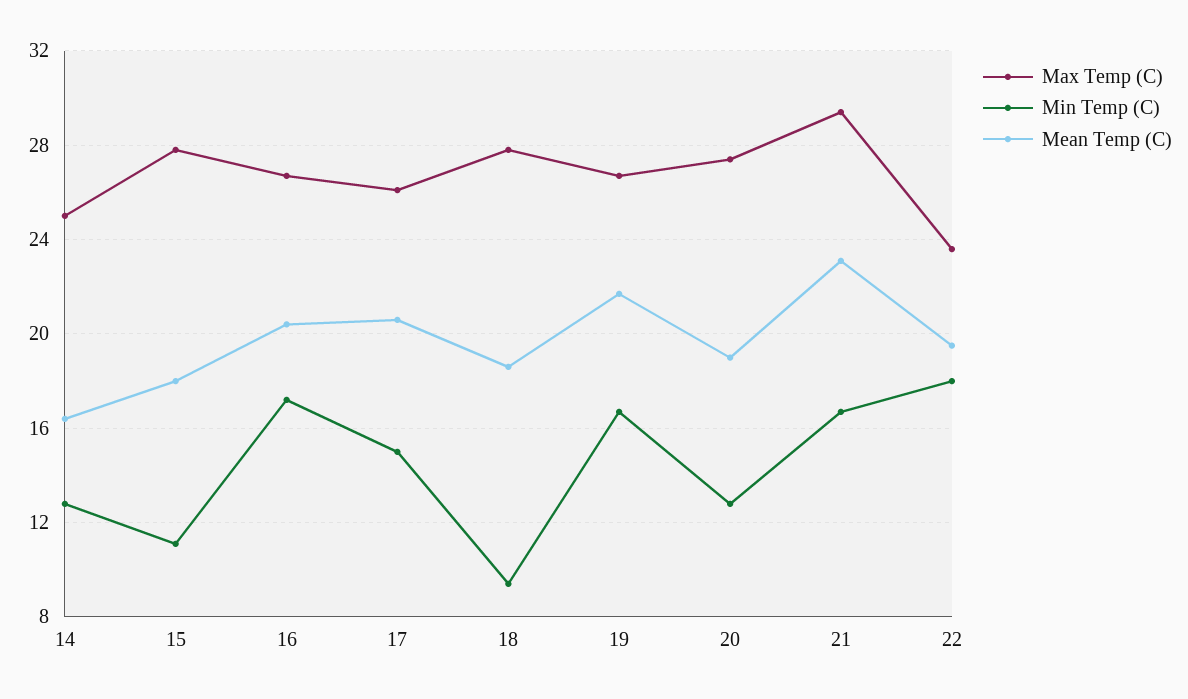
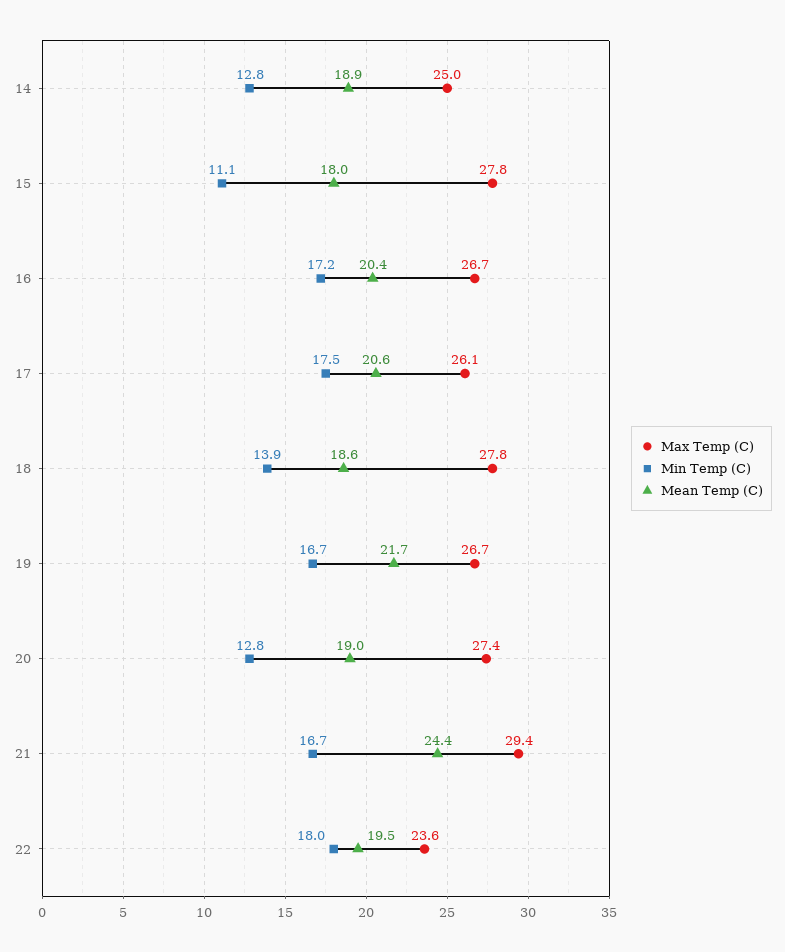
Mean Temp (C), 14: 16.5 -> 18.9
Min Temp (C), 17: 15 -> 17.5
Min Temp (C), 18: 9.5 -> 13.9
Mean Temp (C), 21: 23 -> 24.4

